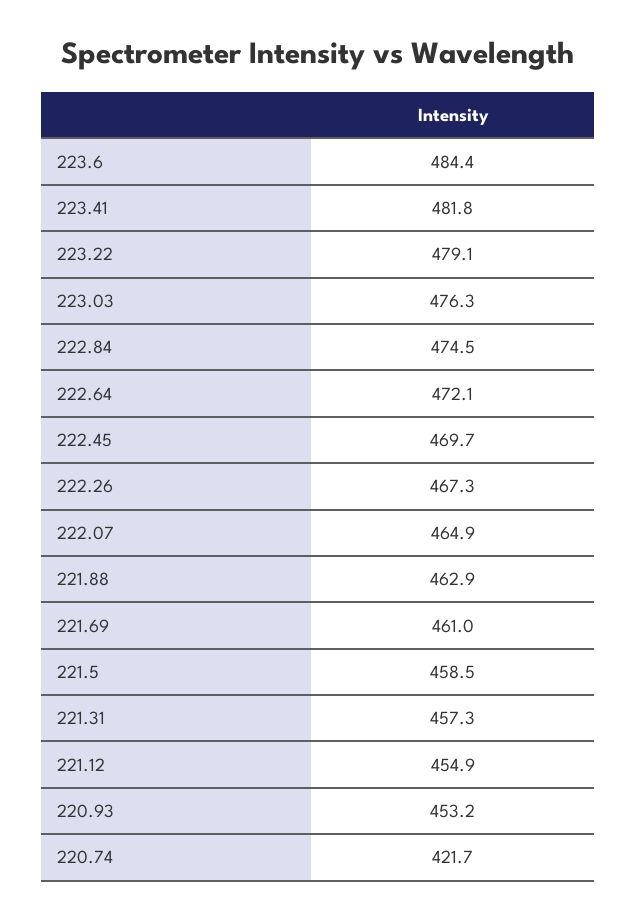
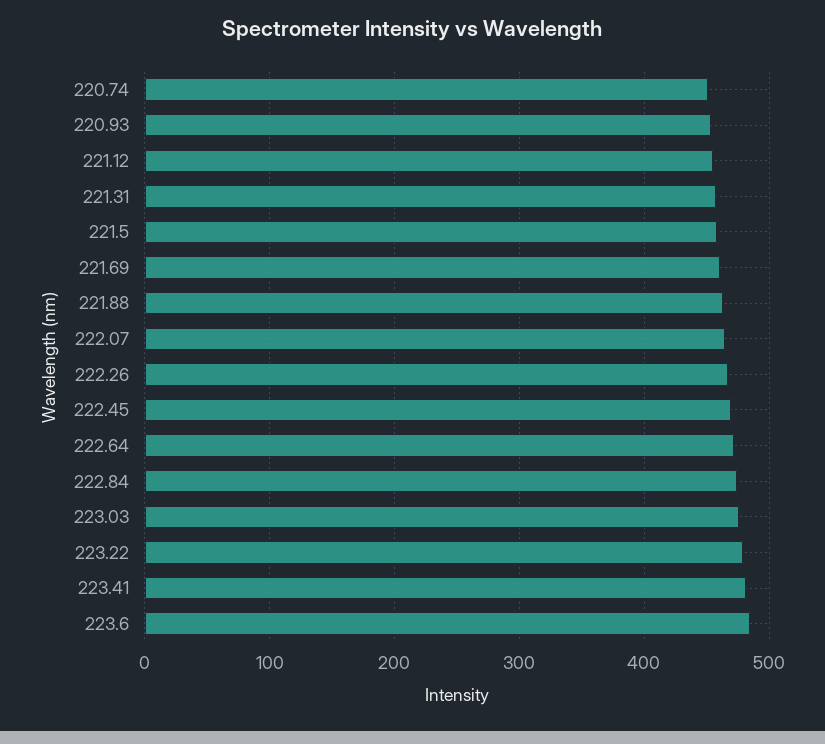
220.74: 421.7 -> 450

